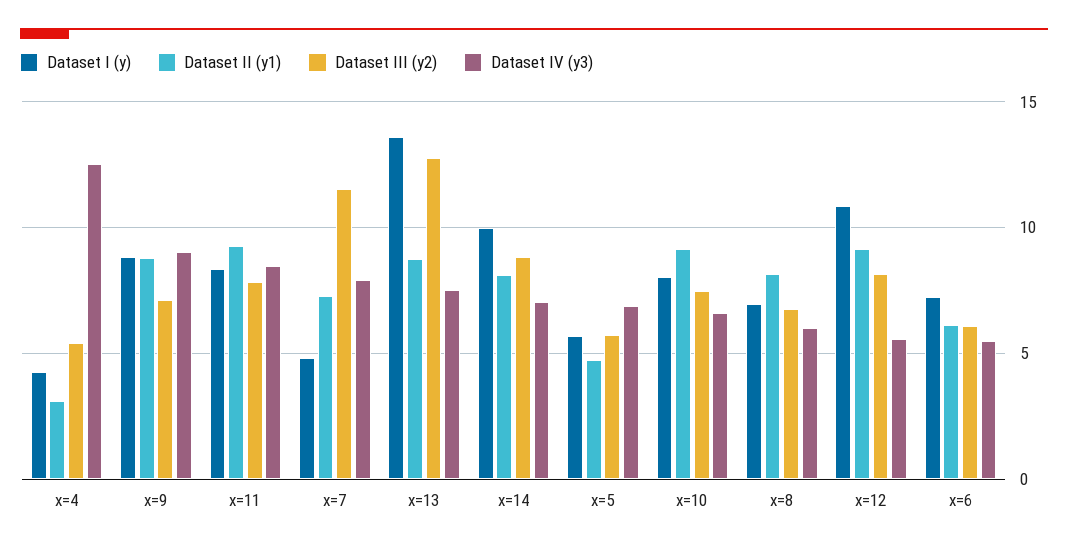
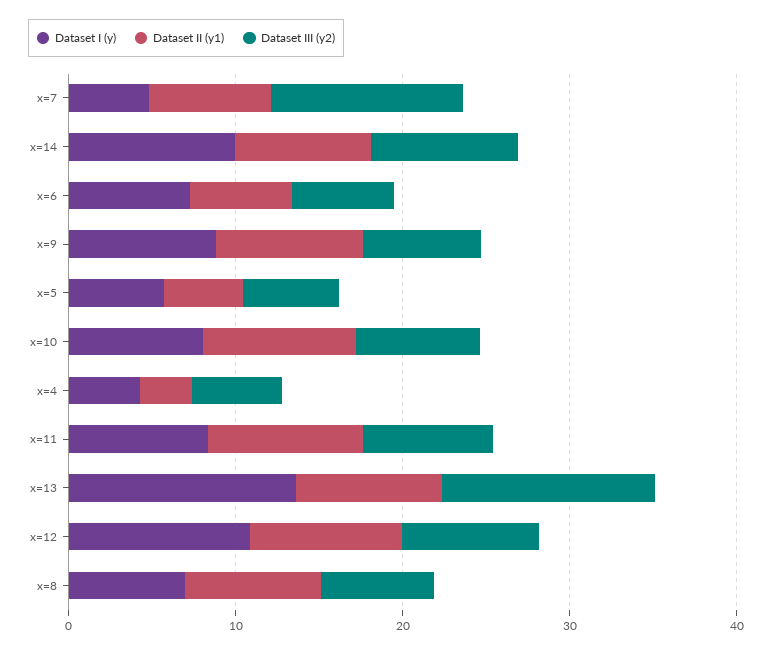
Dataset IV (y3), x=4: 12.5 -> none
Dataset IV (y3), x=9: 9 -> none
Dataset IV (y3), x=11: 8.5 -> none
Dataset IV (y3), x=7: 8 -> none
Dataset IV (y3), x=13: 7.5 -> none
Dataset IV (y3), x=14: 7 -> none
Dataset IV (y3), x=5: 7 -> none
Dataset IV (y3), x=10: 6.5 -> none
Dataset IV (y3), x=8: 6 -> none
Dataset IV (y3), x=12: 5.5 -> none
Dataset IV (y3), x=6: 5.5 -> none

